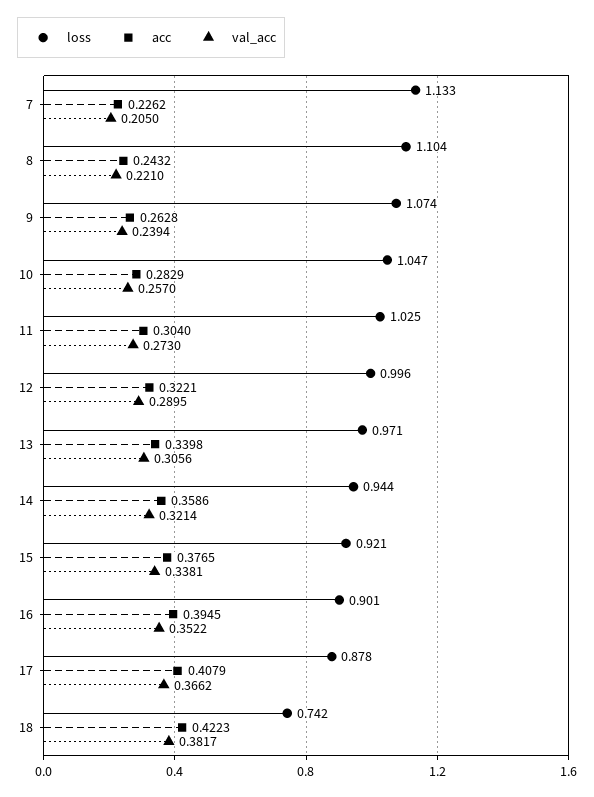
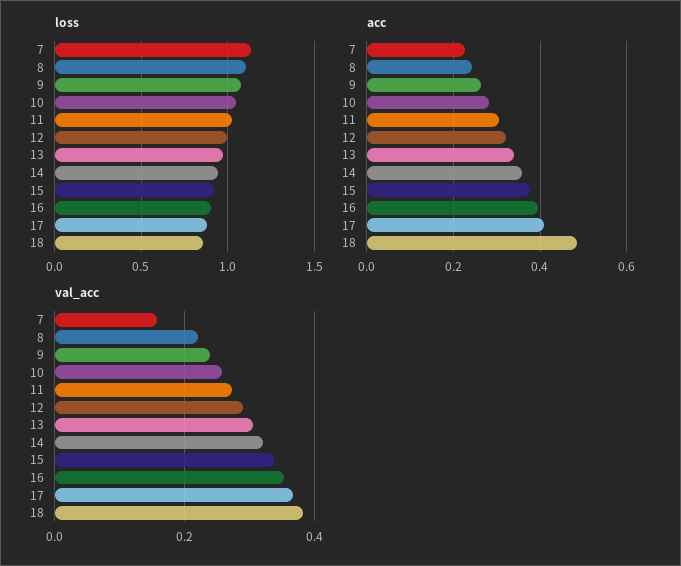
val_acc, 7: 0.205 -> 0.16
loss, 18: 0.742 -> 0.85
acc, 18: 0.4223 -> 0.48

